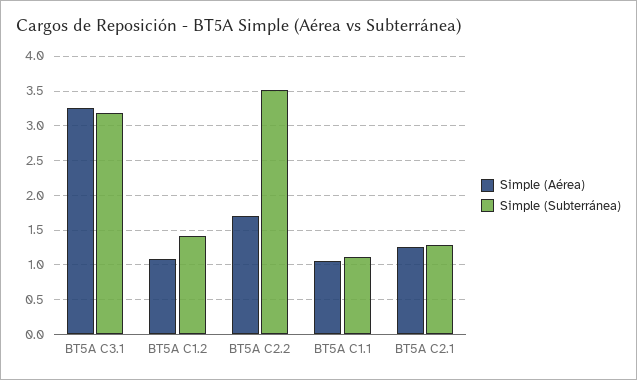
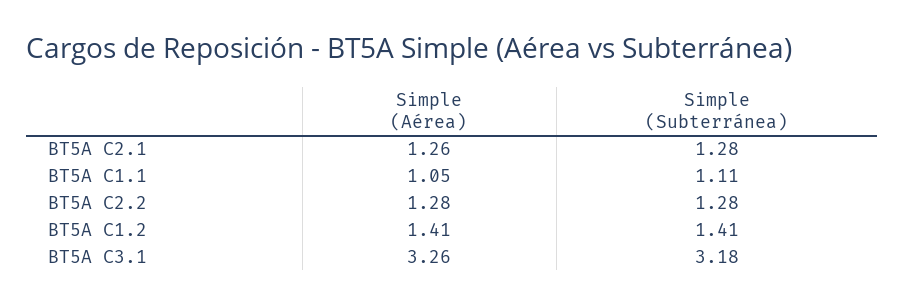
Simple (Aérea), BT5A C1.2: 1.1 -> 1.41
Simple (Aérea), BT5A C2.2: 1.7 -> 1.28
Simple (Subterránea), BT5A C2.2: 3.5 -> 1.28

